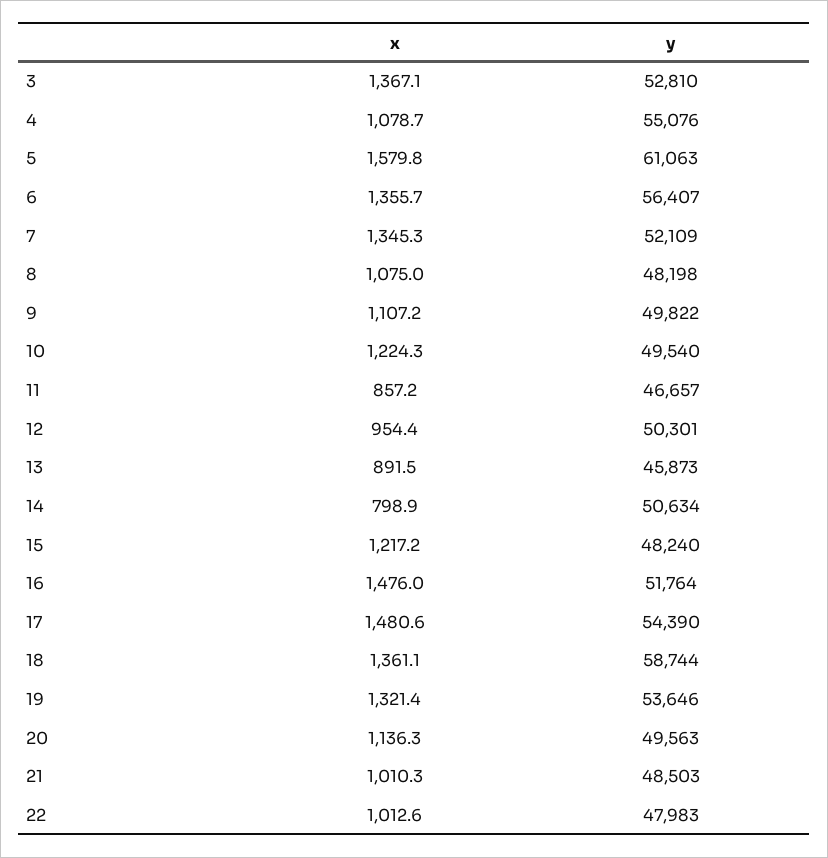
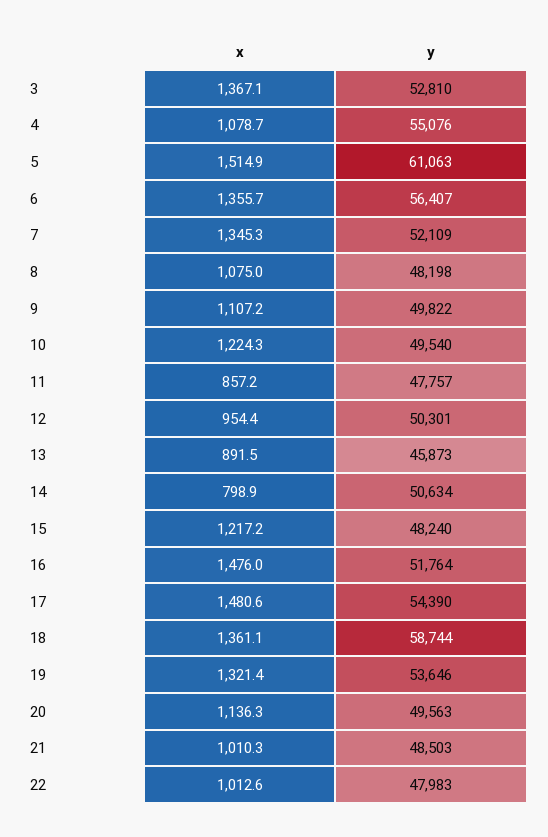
x, 5: 1579.8 -> 1514.9
y, 11: 46657 -> 47757

